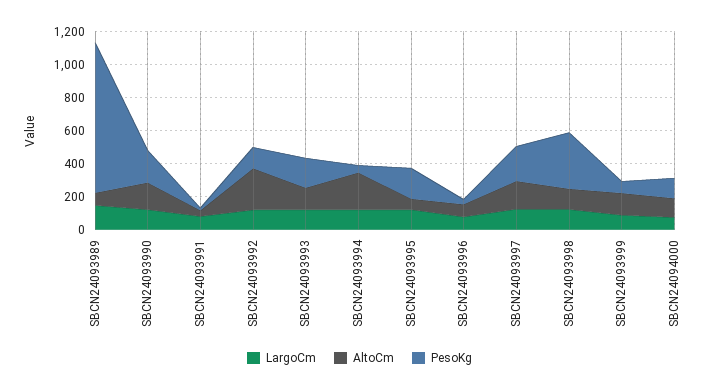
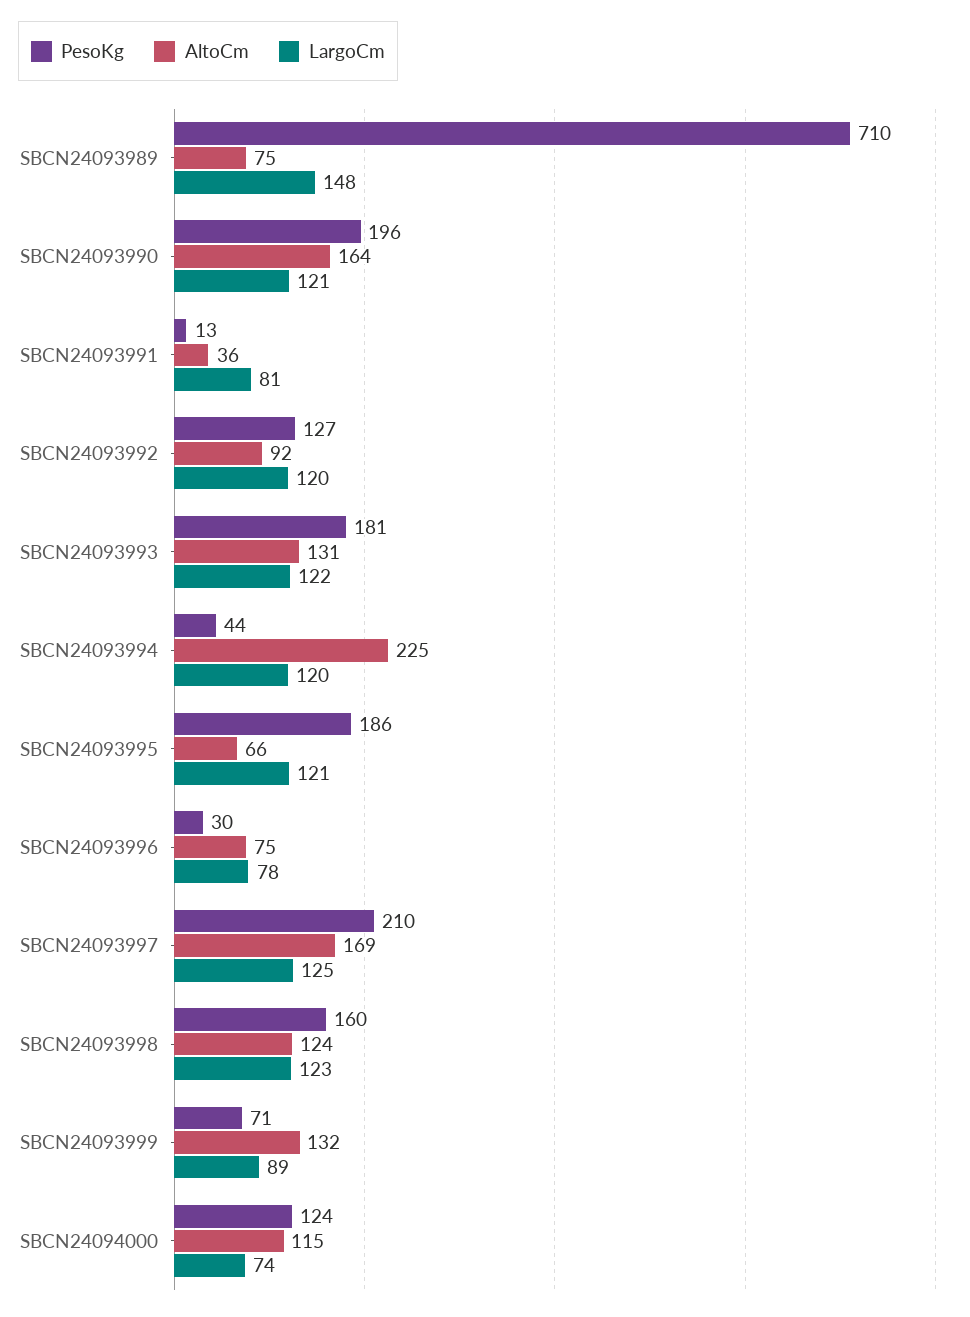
PesoKg, SBCN24093989: 900 -> 710
AltoCm, SBCN24093992: 250 -> 92
PesoKg, SBCN24093998: 350 -> 160

